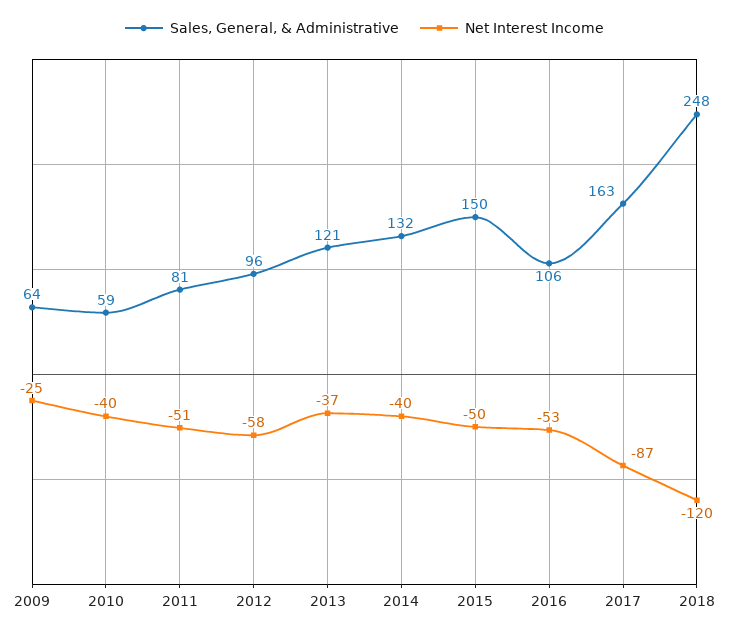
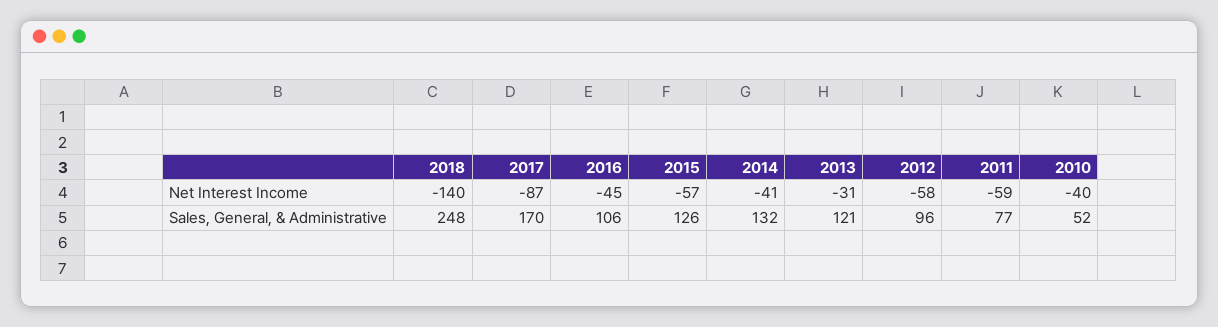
Sales, General, & Administrative, 2009: 64 -> none
Net Interest Income, 2009: -25 -> none
Sales, General, & Administrative, 2010: 59 -> 52
Sales, General, & Administrative, 2011: 81 -> 77
Net Interest Income, 2011: -51 -> -59
Net Interest Income, 2013: -37 -> -31
Net Interest Income, 2014: -40 -> -41
Sales, General, & Administrative, 2015: 150 -> 126
Net Interest Income, 2015: -50 -> -57
Net Interest Income, 2016: -53 -> -45
Sales, General, & Administrative, 2017: 163 -> 170
Net Interest Income, 2018: -120 -> -140

